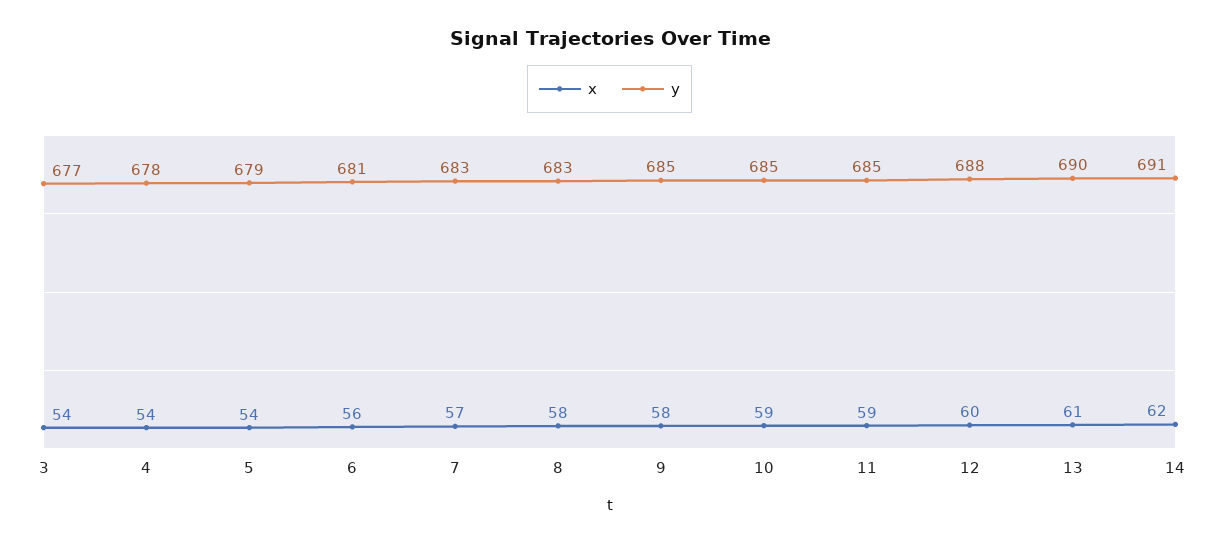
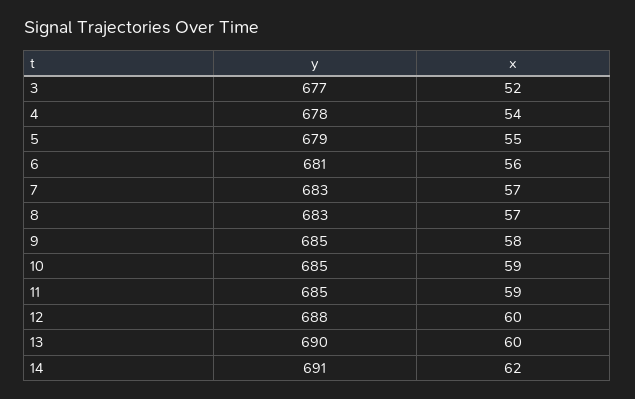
x, 3: 54 -> 52
x, 5: 54 -> 55
x, 8: 58 -> 57
x, 13: 61 -> 60

